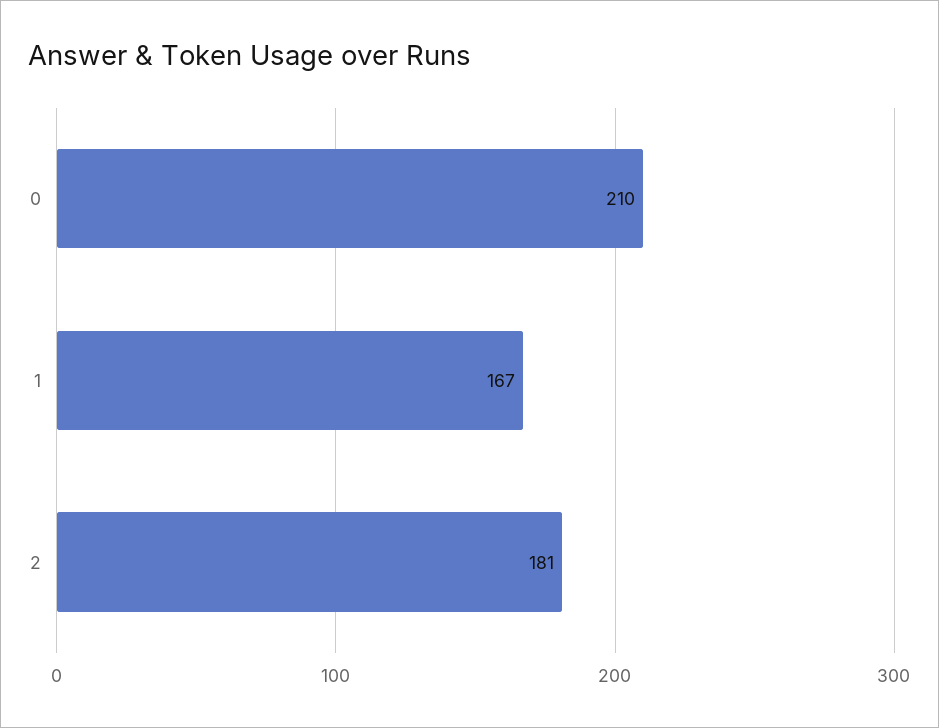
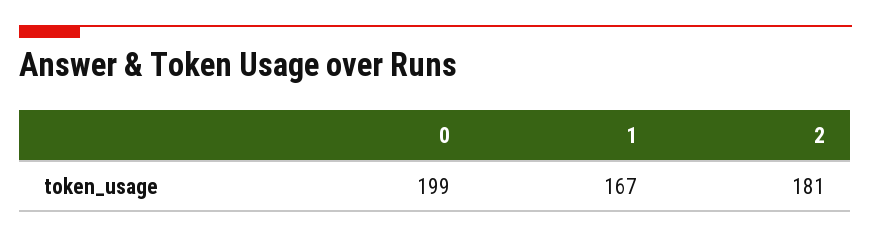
0: 210 -> 199

